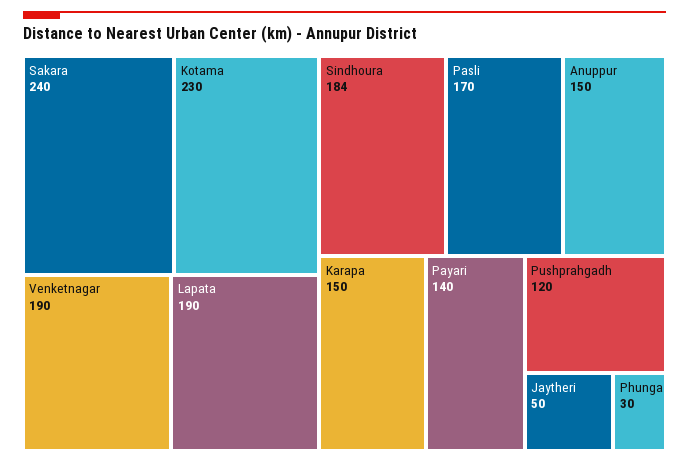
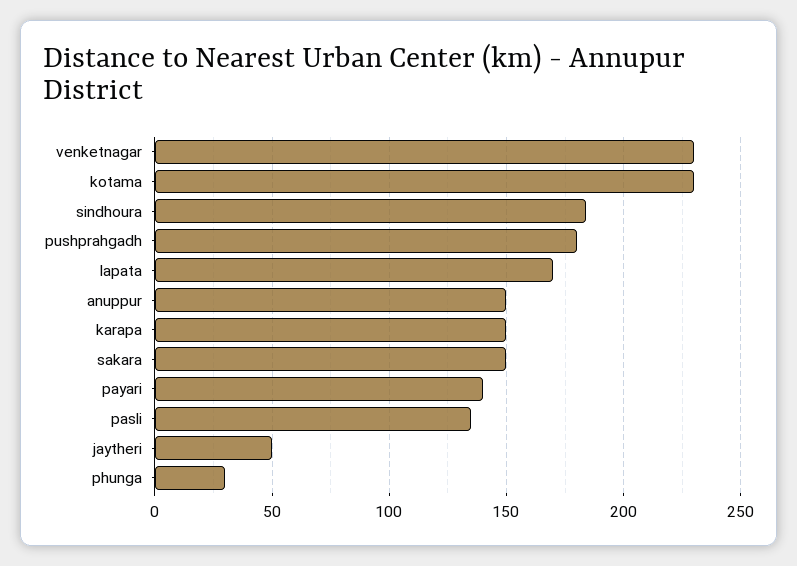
Sakara: 240 -> 150
Venketnagar: 190 -> 230
Lapata: 190 -> 170
Pasli: 170 -> 135
Pushprahgadh: 120 -> 180

